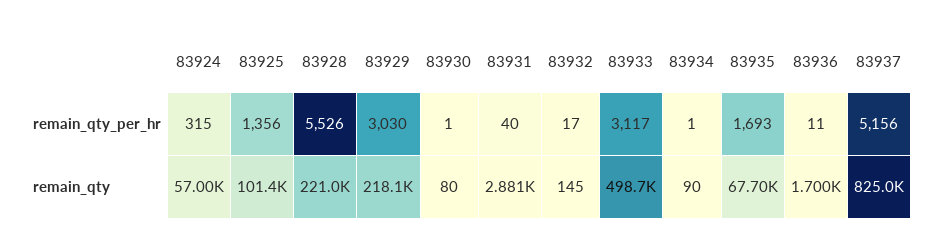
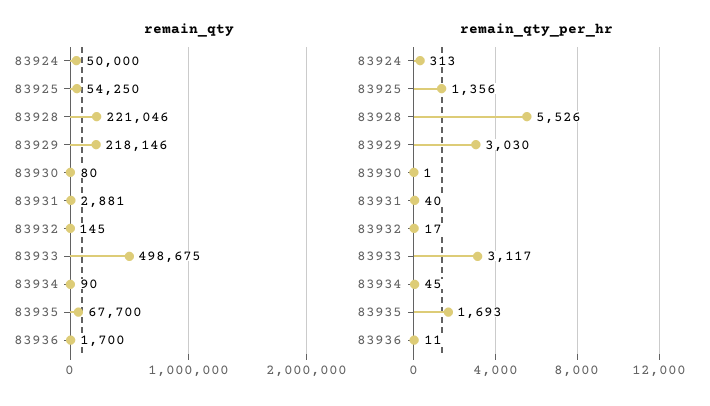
remain_qty_per_hr, 83924: 315 -> 313
remain_qty_per_hr, 83934: 1 -> 45
remain_qty_per_hr, 83937: 5156 -> none
remain_qty, 83924: 57000 -> 50000
remain_qty, 83925: 101400 -> 54250
remain_qty, 83937: 825000 -> none

